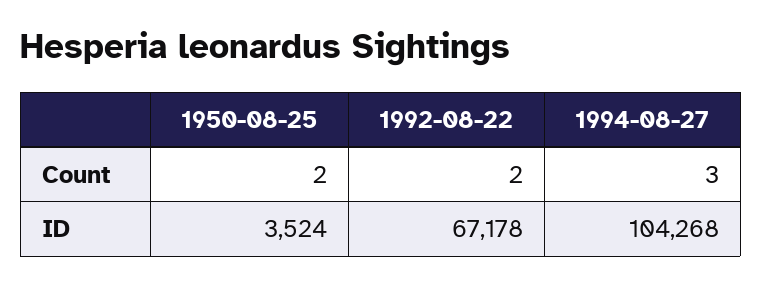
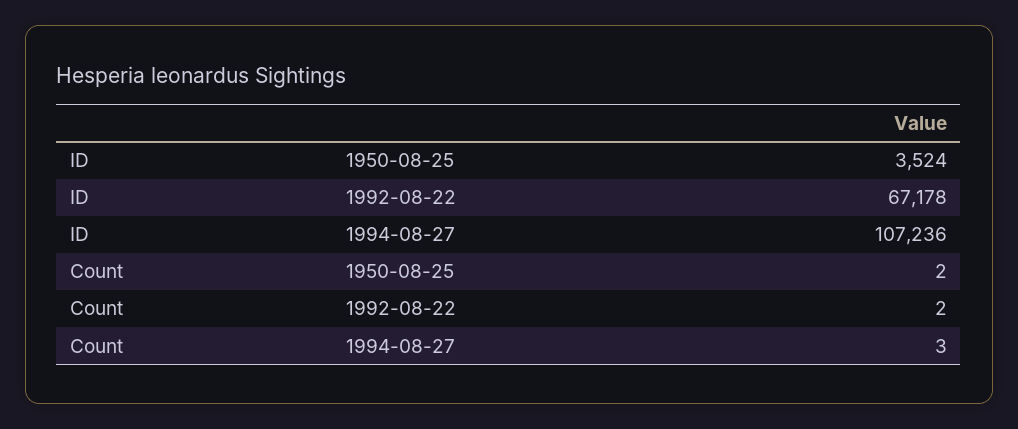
1994-08-27, ID: 104268 -> 107236

